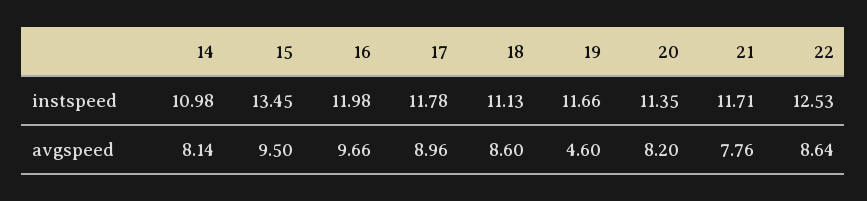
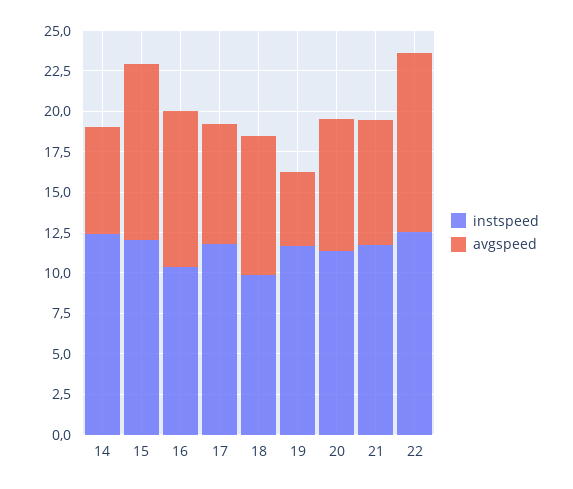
instspeed, 14: 10.98 -> 12.5
instspeed, 15: 13.45 -> 12
instspeed, 16: 11.98 -> 10.5
instspeed, 18: 11.13 -> 10
avgspeed, 14: 8.14 -> 6.5
avgspeed, 15: 9.5 -> 11
avgspeed, 17: 8.96 -> 7.5
avgspeed, 22: 8.64 -> 11

